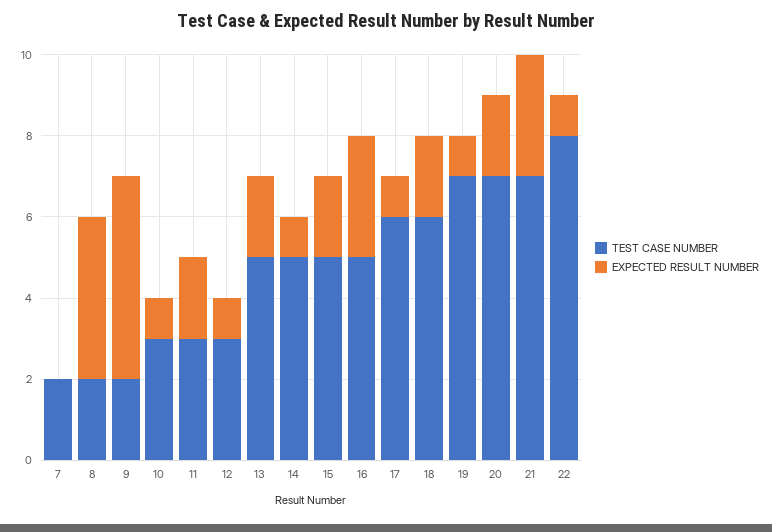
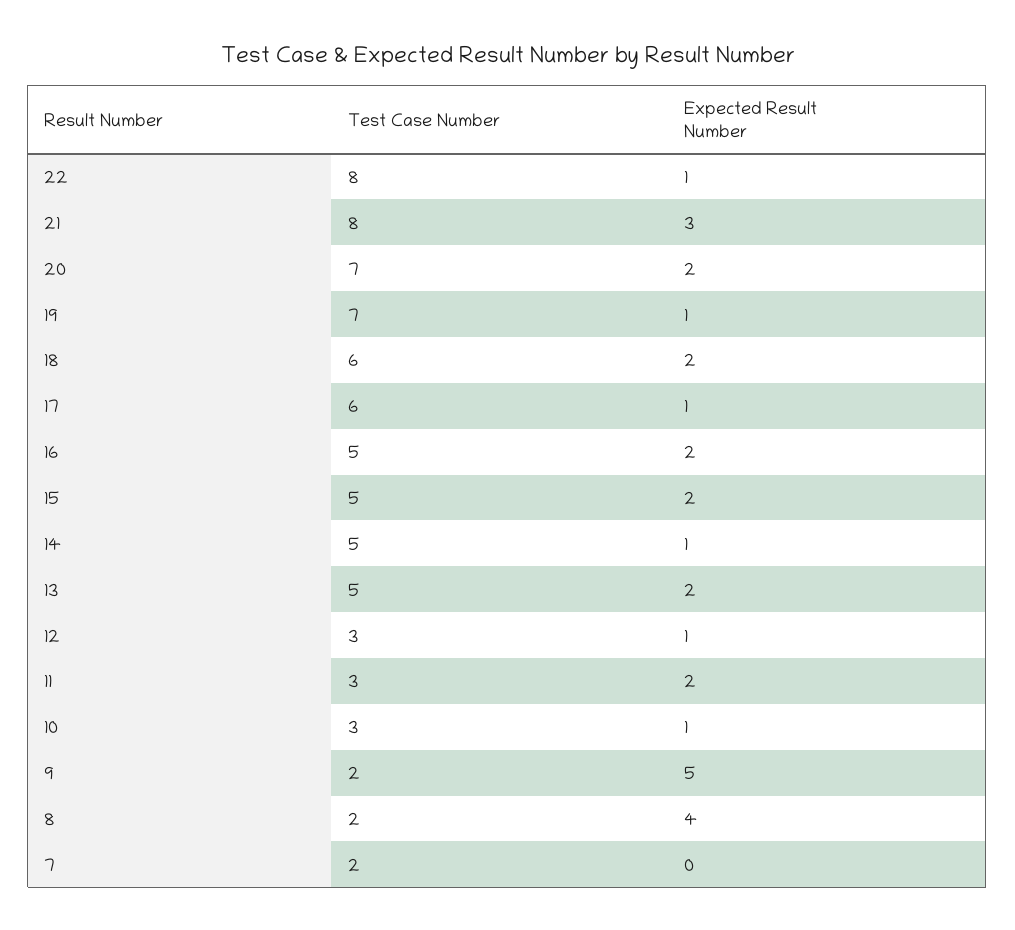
EXPECTED RESULT NUMBER, 16: 3 -> 2
TEST CASE NUMBER, 21: 7 -> 8

